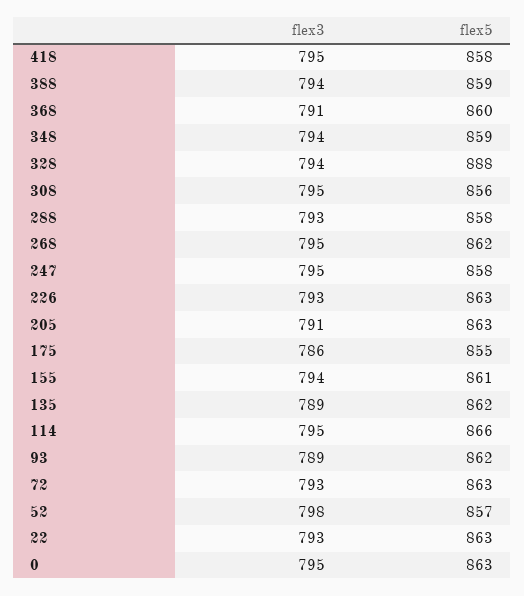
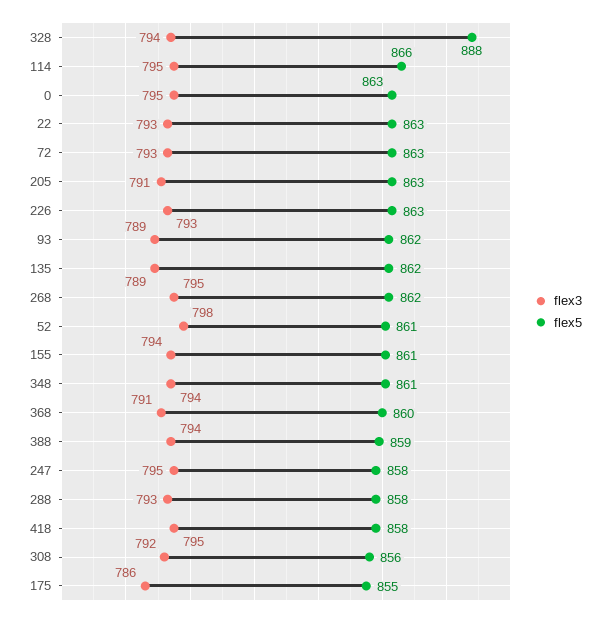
flex5, 348: 859 -> 861
flex3, 308: 795 -> 792
flex5, 52: 857 -> 861

